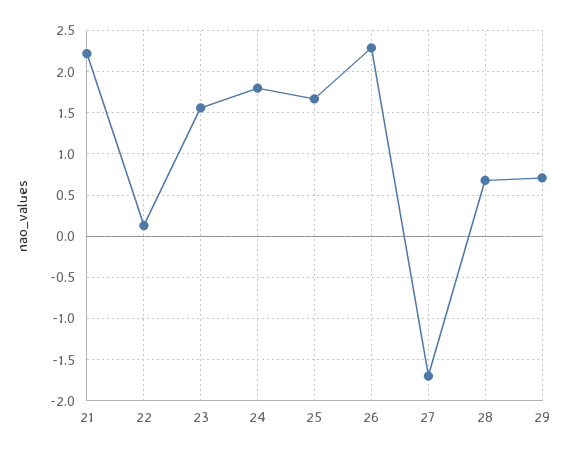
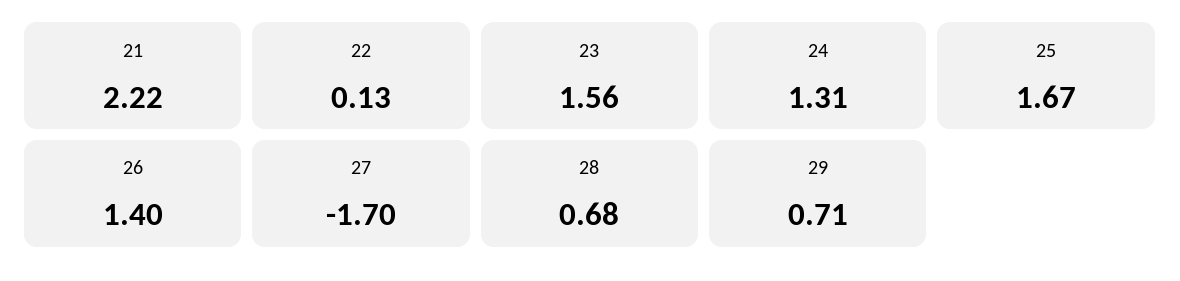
24: 1.8 -> 1.31
26: 2.3 -> 1.4

